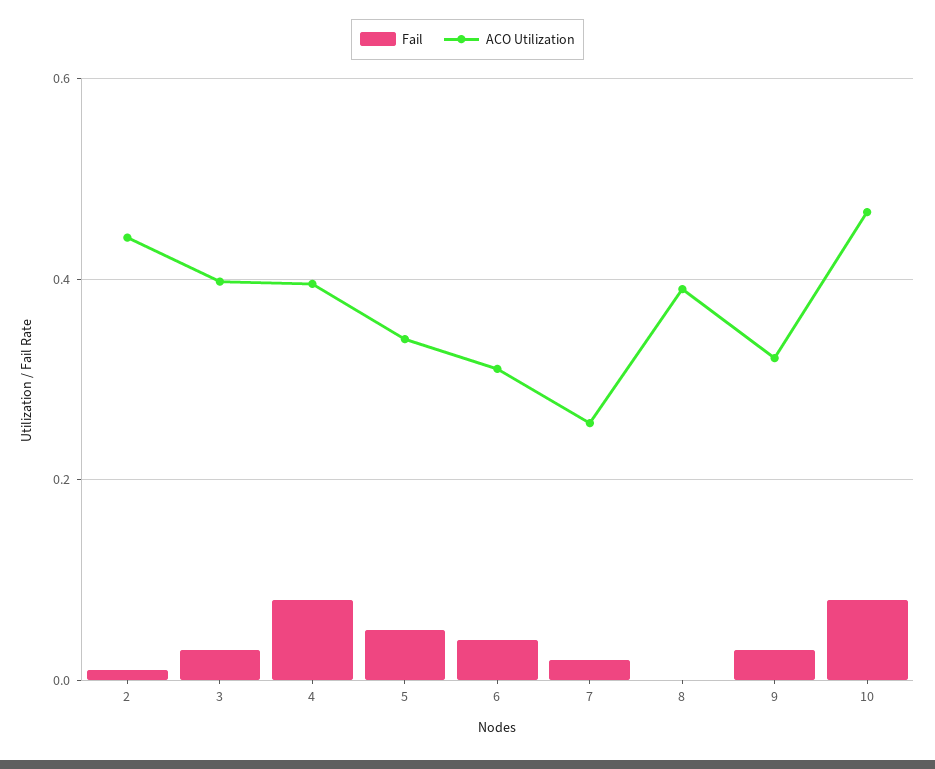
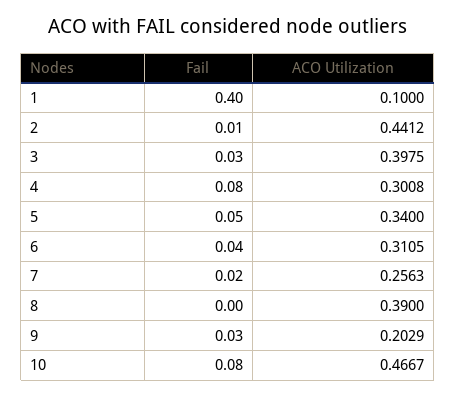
ACO Utilization, 4: 0.4 -> 0.3008
ACO Utilization, 9: 0.32 -> 0.2029
Fail, 1: none -> 0.4
ACO Utilization, 1: none -> 0.1

